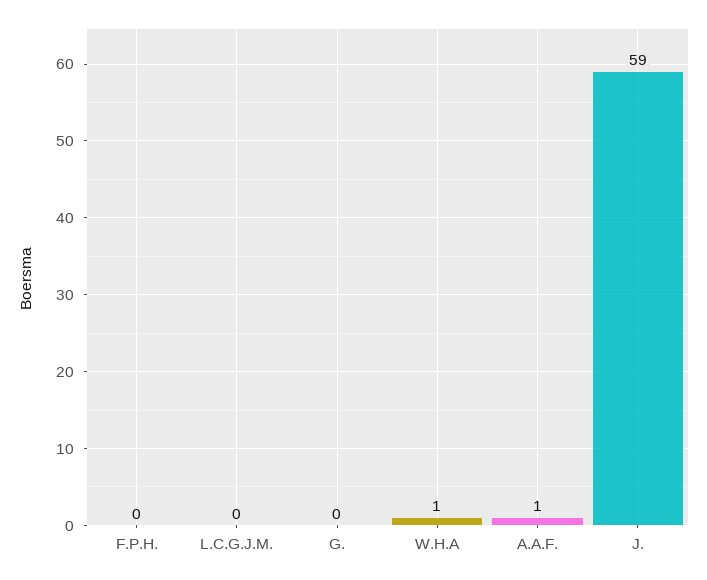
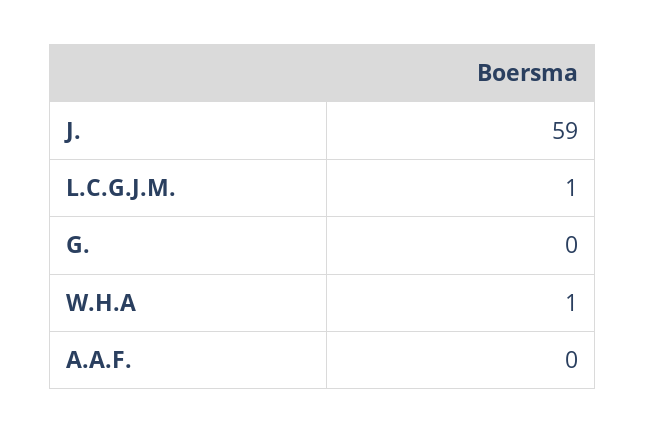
F.P.H.: 0 -> none
L.C.G.J.M.: 0 -> 1
A.A.F.: 1 -> 0

